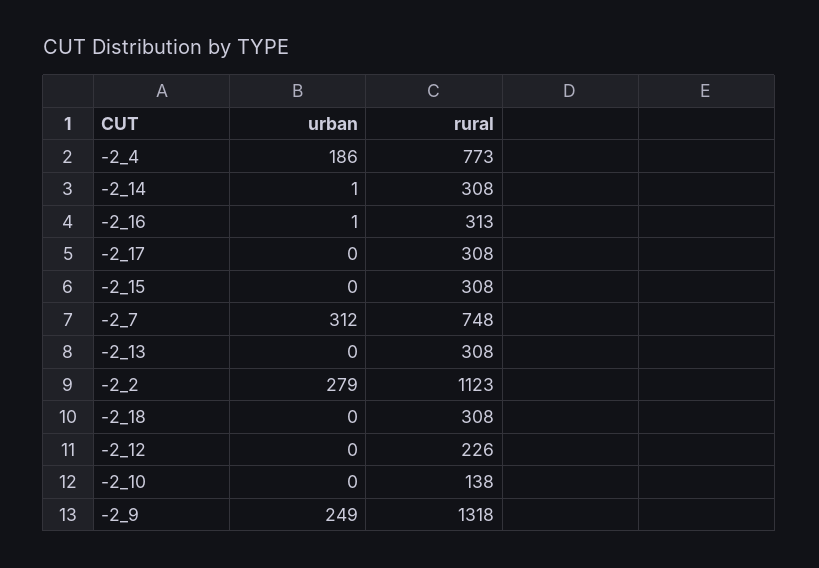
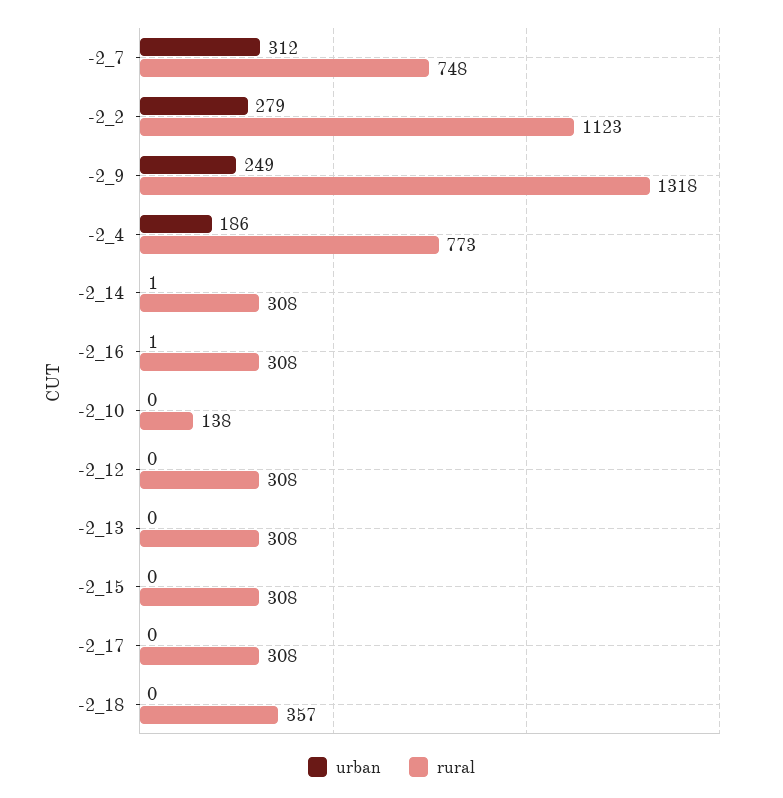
rural, -2_16: 313 -> 308
rural, -2_18: 308 -> 357
rural, -2_12: 226 -> 308

